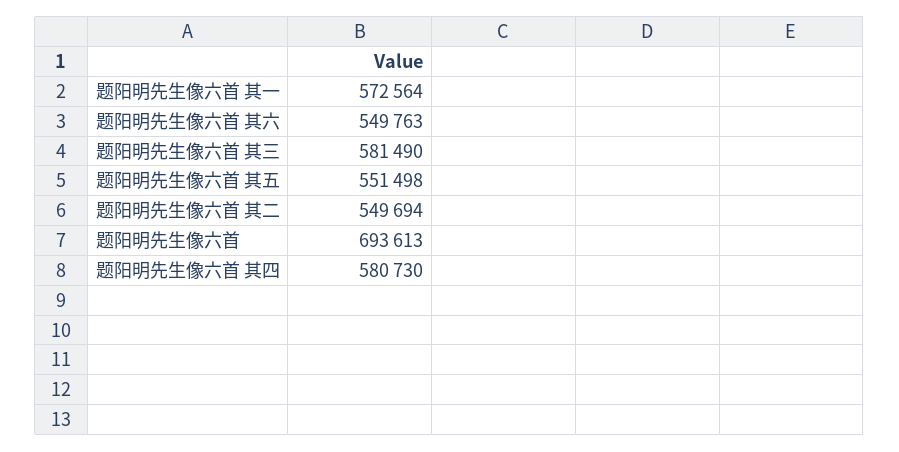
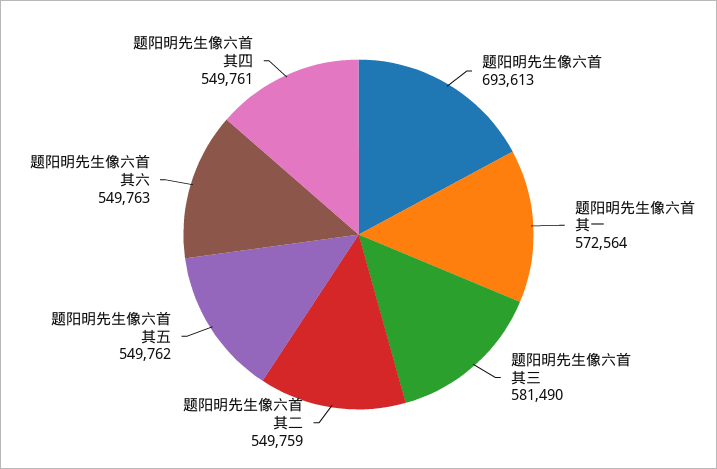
题阳明先生像六首 其五: 551498 -> 549762
题阳明先生像六首 其二: 549694 -> 549759
题阳明先生像六首 其四: 580730 -> 549761

